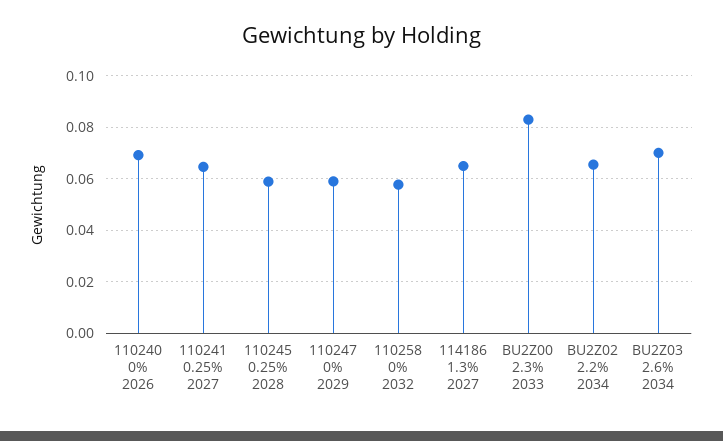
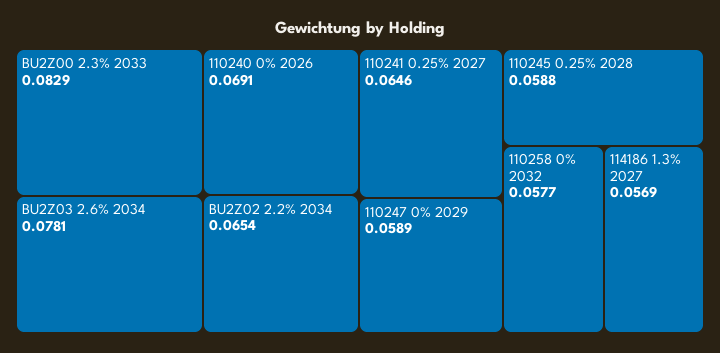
114186 1.3% 2027: 0.065 -> 0.0569
BU2Z03 2.6% 2034: 0.07 -> 0.0781

